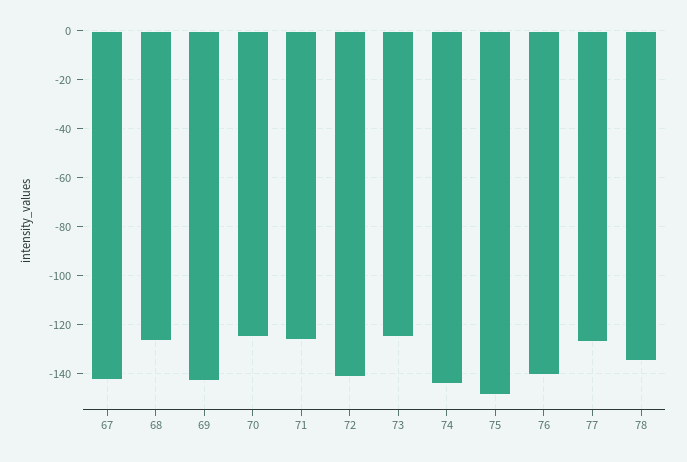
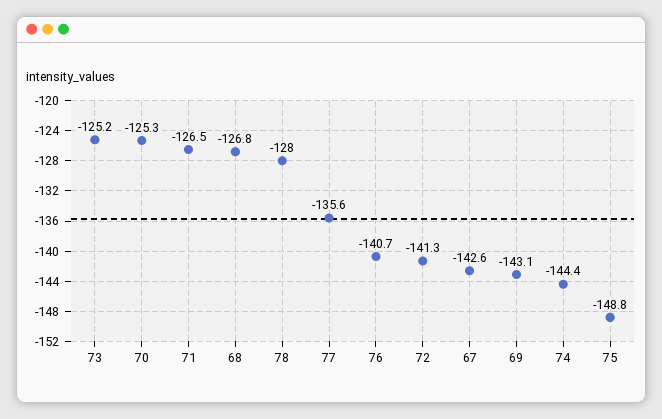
77: -127.5 -> -135.6
78: -135 -> -128

